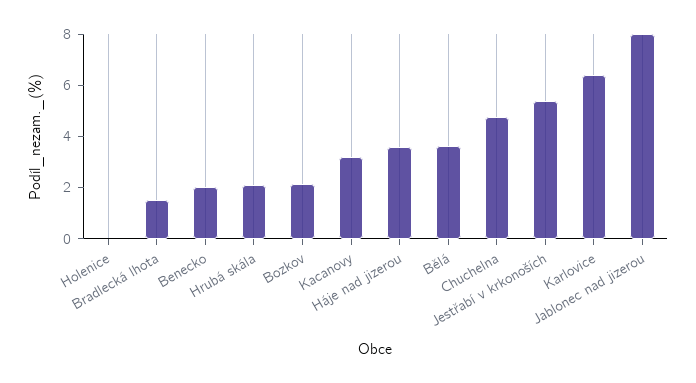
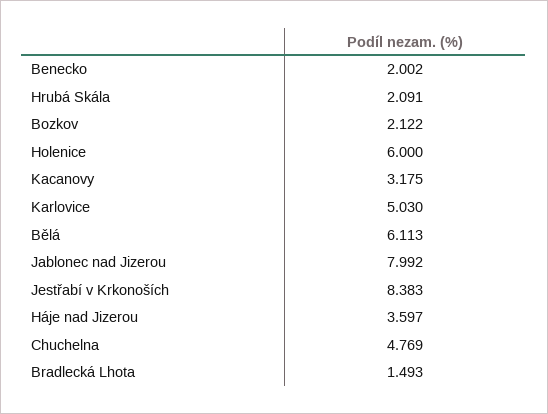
Holenice: 0 -> 6
Bělá: 3.5 -> 6.113
Jestřabí v krkonoších: 5.5 -> 8.383
Karlovice: 6.5 -> 5.03

